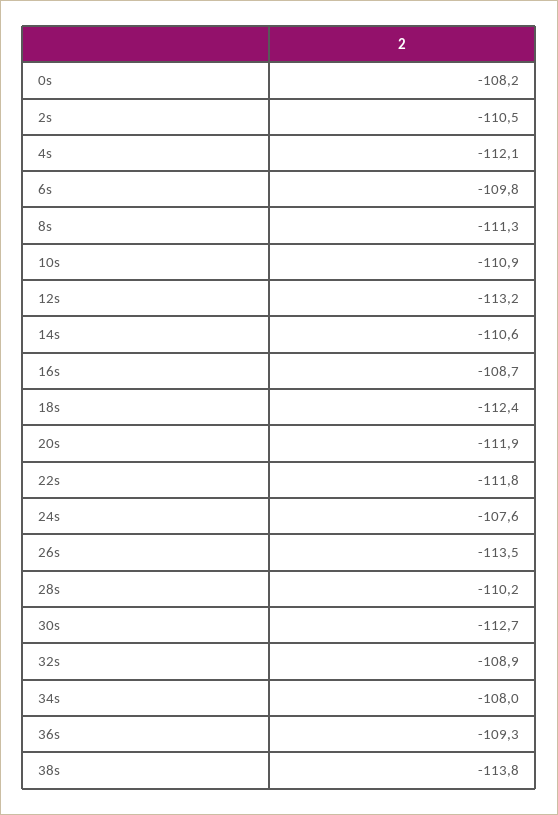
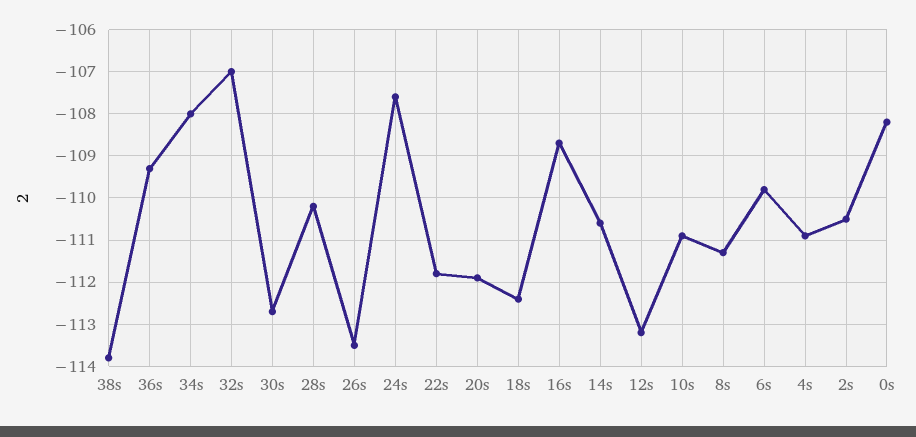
4s: -112.1 -> -111
32s: -108.9 -> -107

